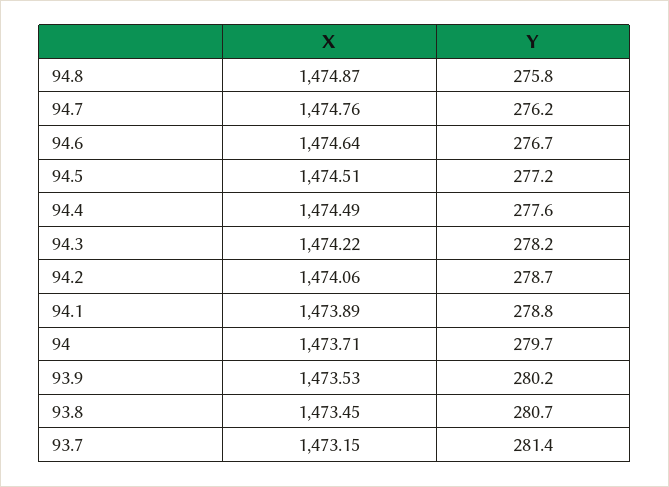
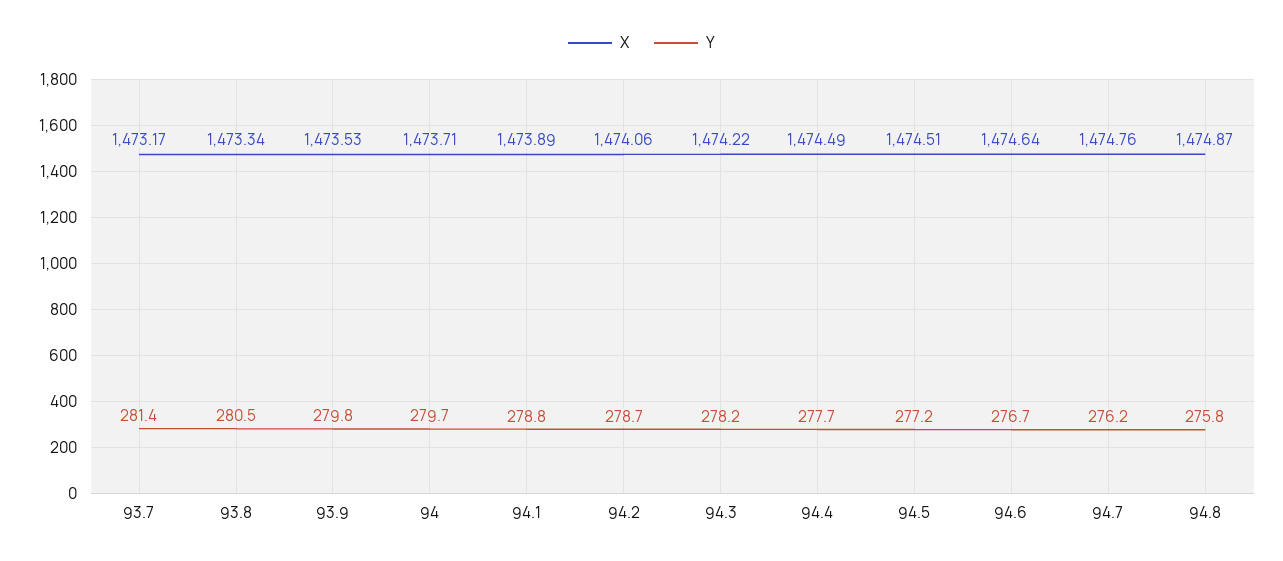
Y, 94.4: 277.6 -> 277.7
Y, 93.9: 280.2 -> 279.8
X, 93.8: 1473.45 -> 1473.34
Y, 93.8: 280.7 -> 280.5
X, 93.7: 1473.15 -> 1473.17

